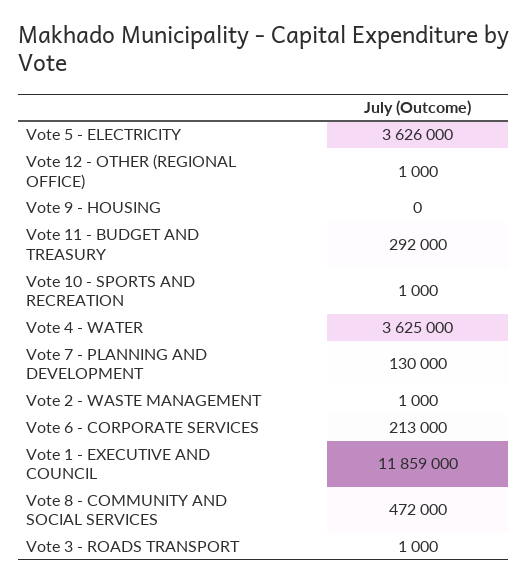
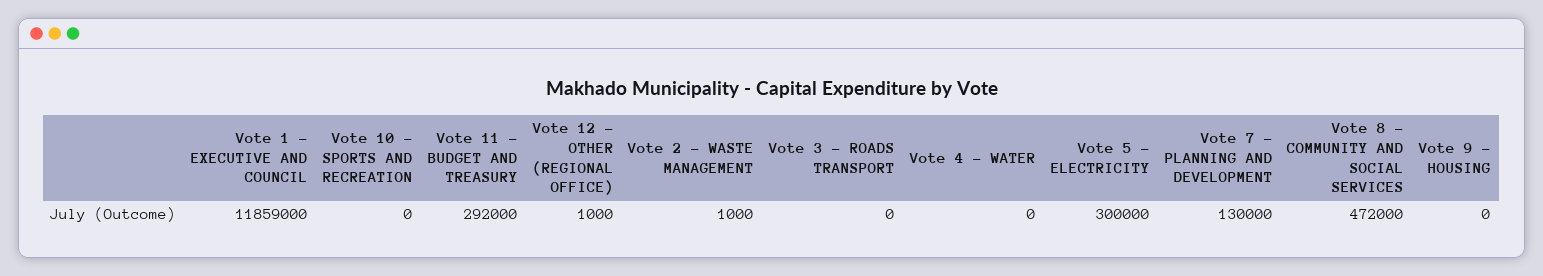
Vote 5 - ELECTRICITY: 3626000 -> 300000
Vote 10 - SPORTS AND RECREATION: 1000 -> 0
Vote 4 - WATER: 3625000 -> 0
Vote 6 - CORPORATE SERVICES: 213000 -> none
Vote 3 - ROADS TRANSPORT: 1000 -> 0

